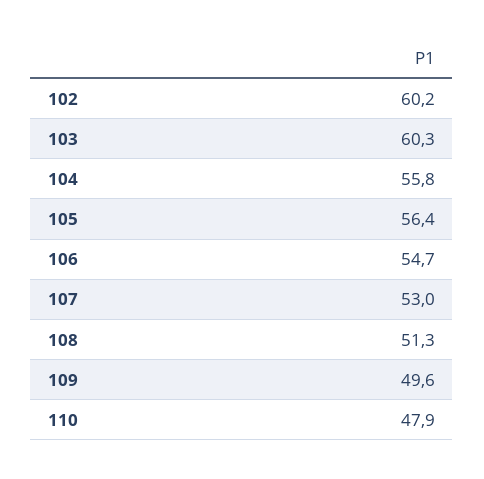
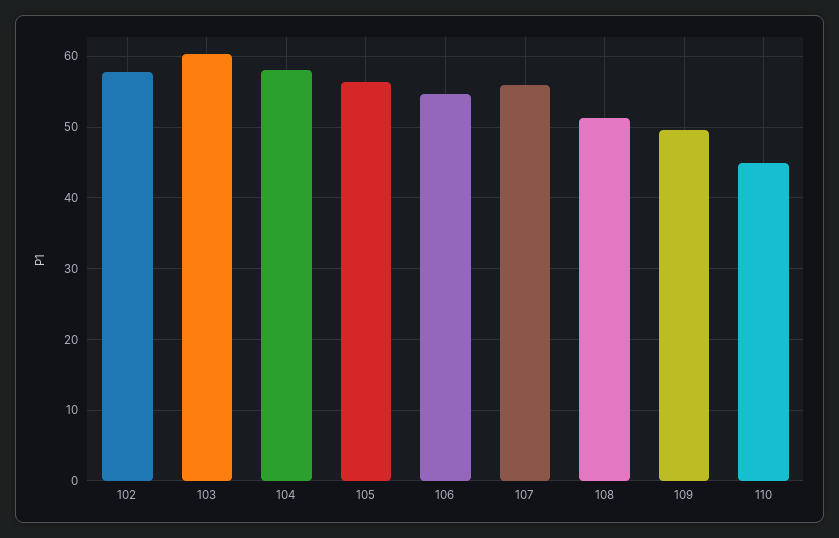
102: 60.2 -> 58
104: 55.8 -> 58
107: 53 -> 56
110: 47.9 -> 45

